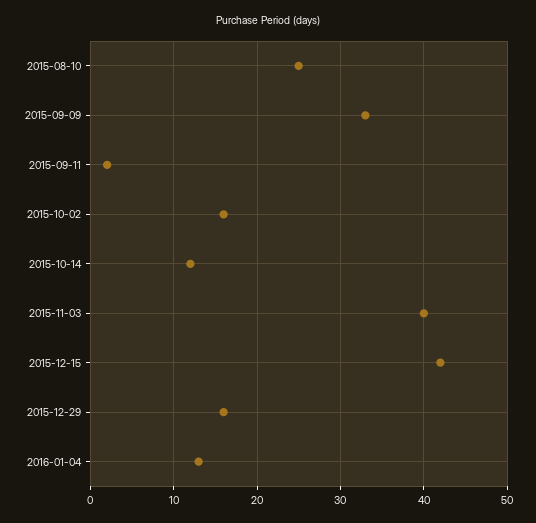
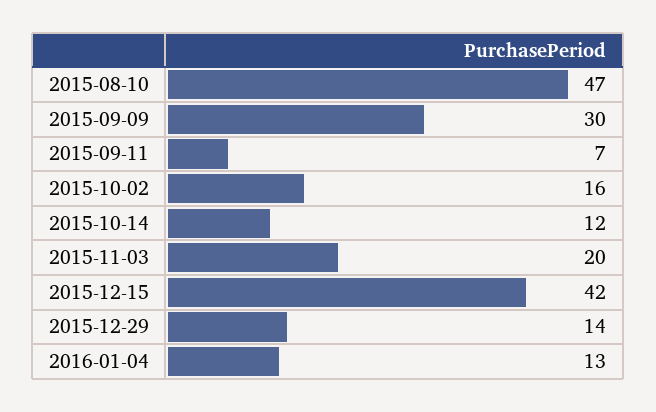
2015-08-10: 25 -> 47
2015-09-09: 33 -> 30
2015-09-11: 2 -> 7
2015-11-03: 40 -> 20
2015-12-29: 16 -> 14

